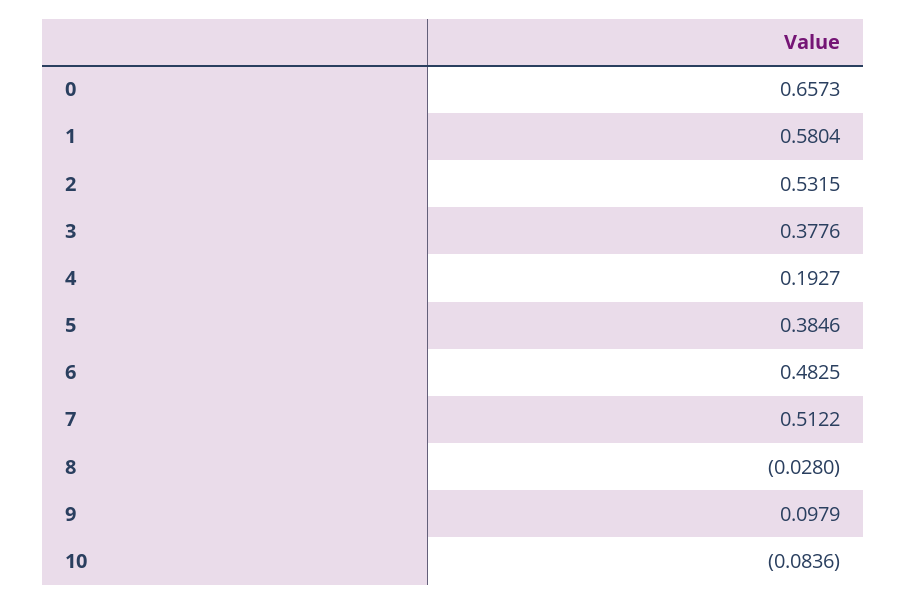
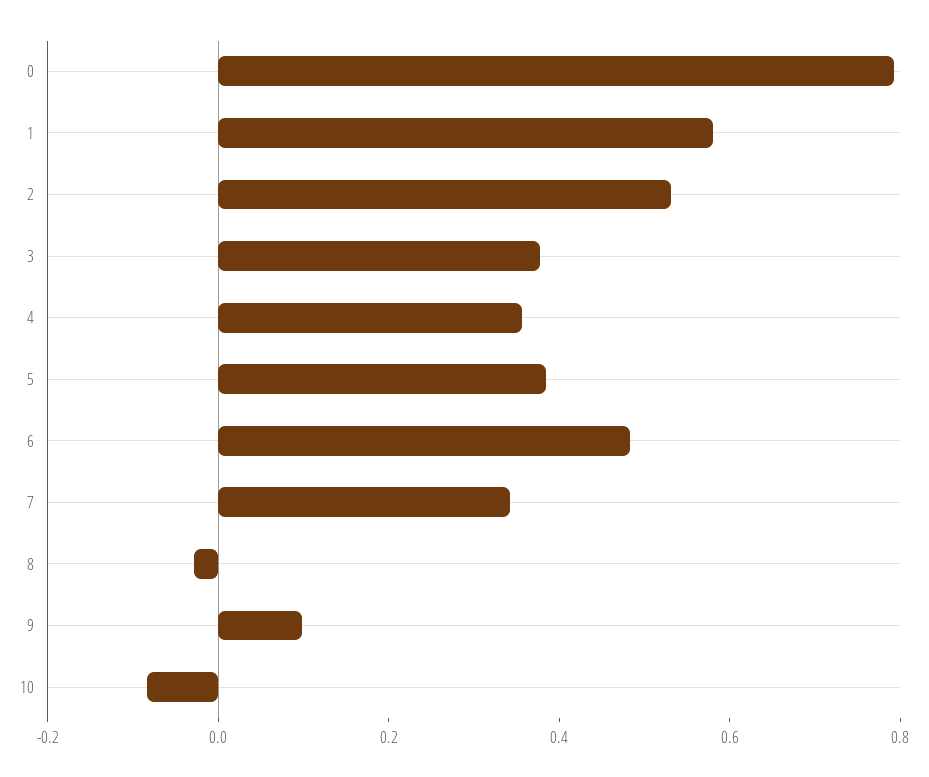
0: 0.6573 -> 0.8
4: 0.1927 -> 0.35
7: 0.5122 -> 0.35

